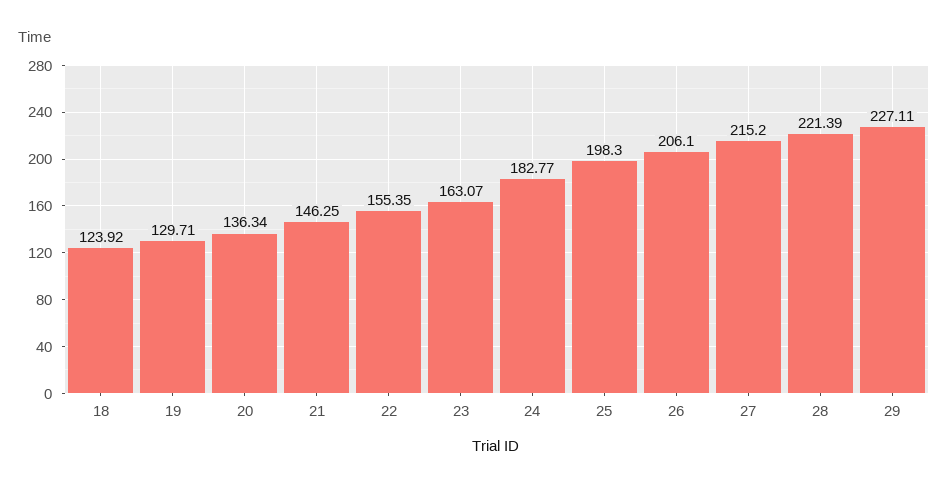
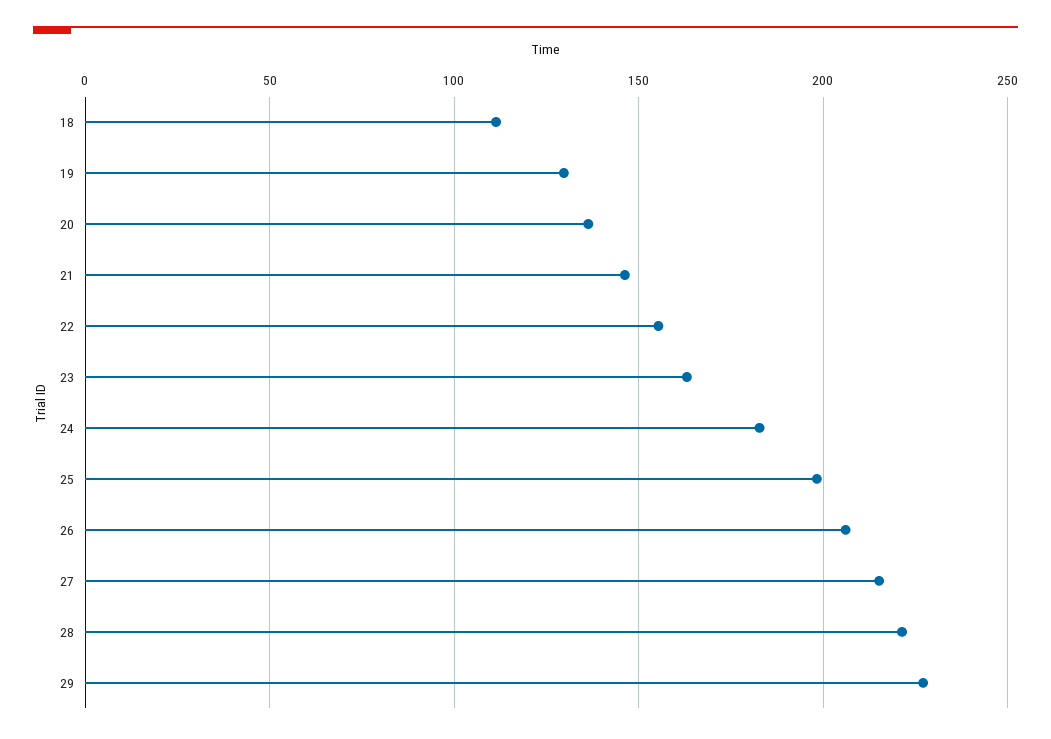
18: 123.92 -> 110

